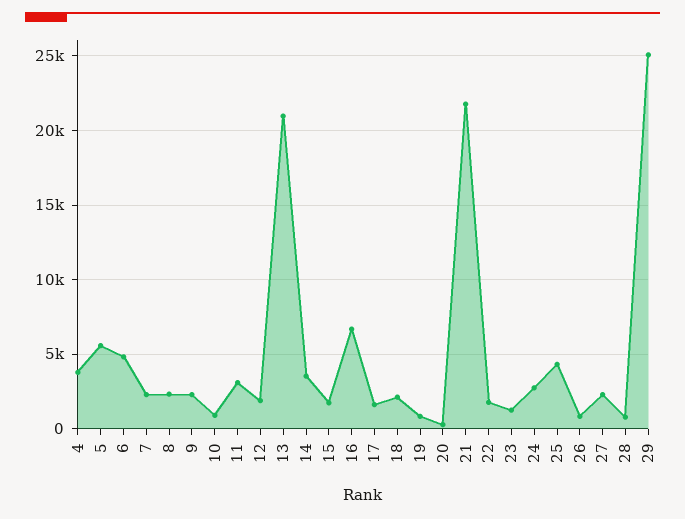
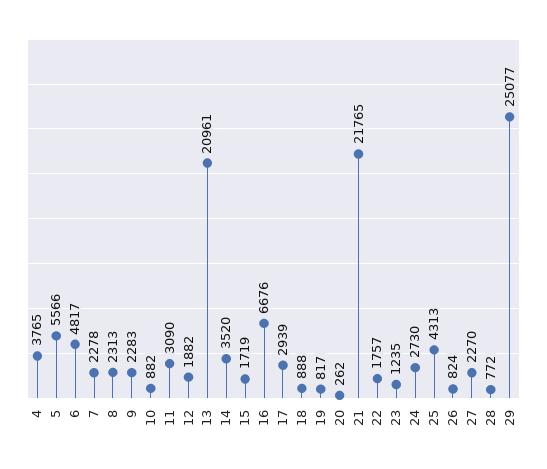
17: 1500 -> 2939
18: 2000 -> 888

